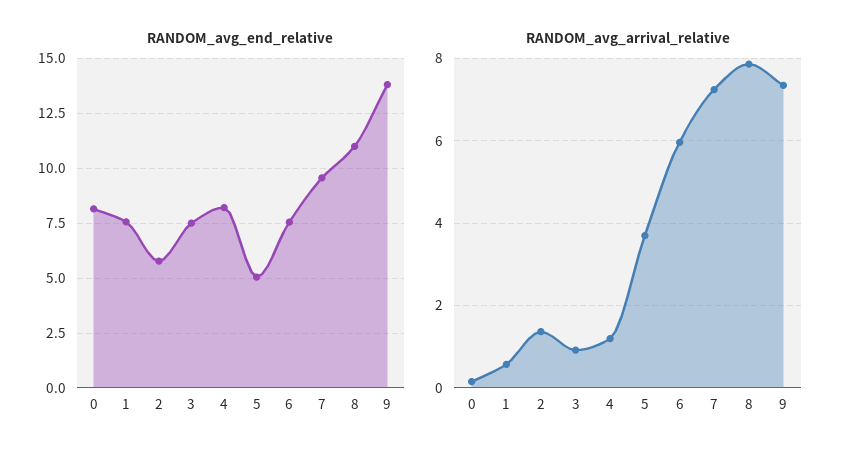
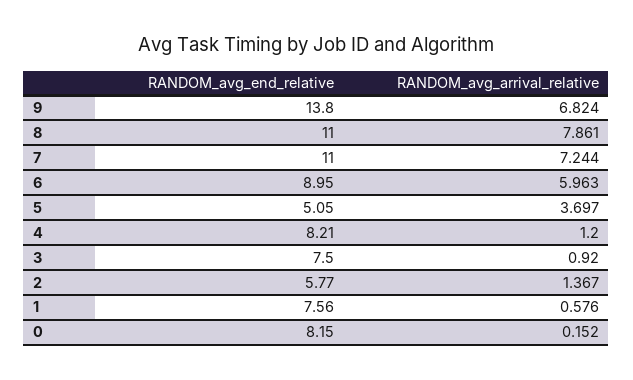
RANDOM_avg_end_relative, 6: 7.5 -> 8.95
RANDOM_avg_end_relative, 7: 9.5 -> 11
RANDOM_avg_arrival_relative, 9: 7.4 -> 6.824

